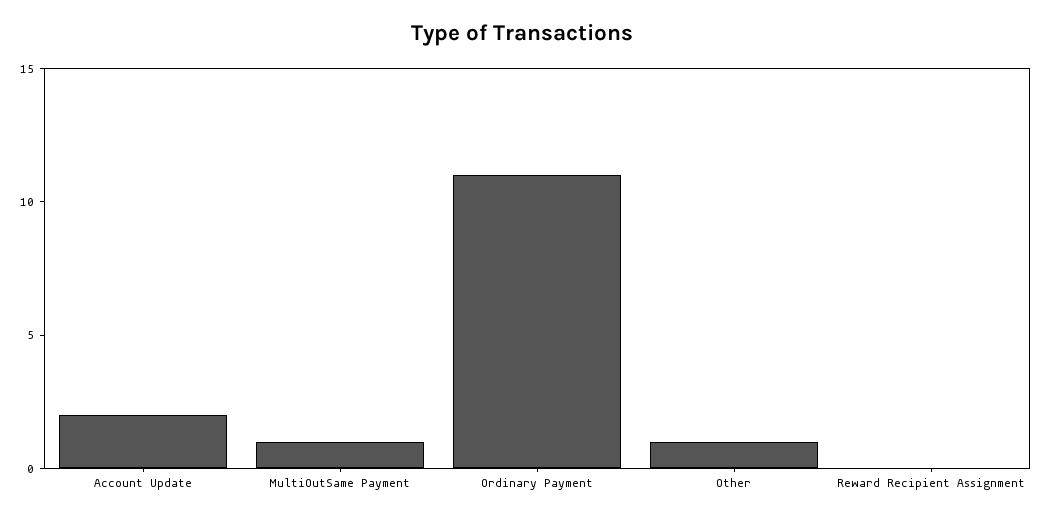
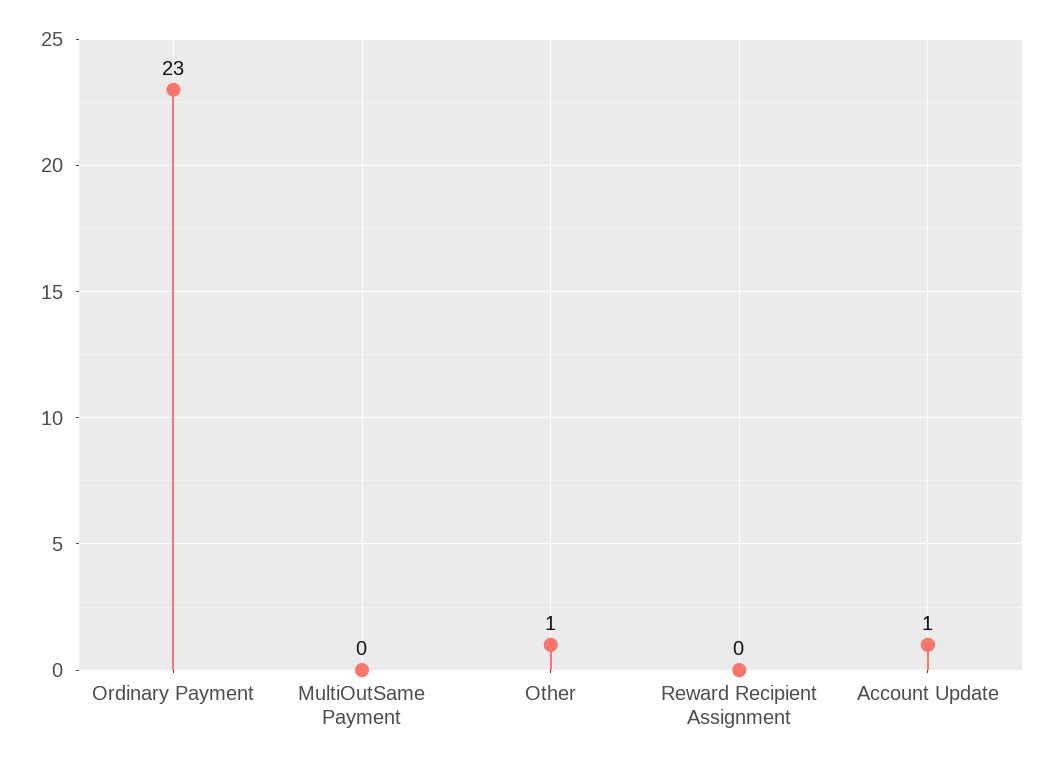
Account Update: 2 -> 1
MultiOutSame Payment: 1 -> 0
Ordinary Payment: 11 -> 23

